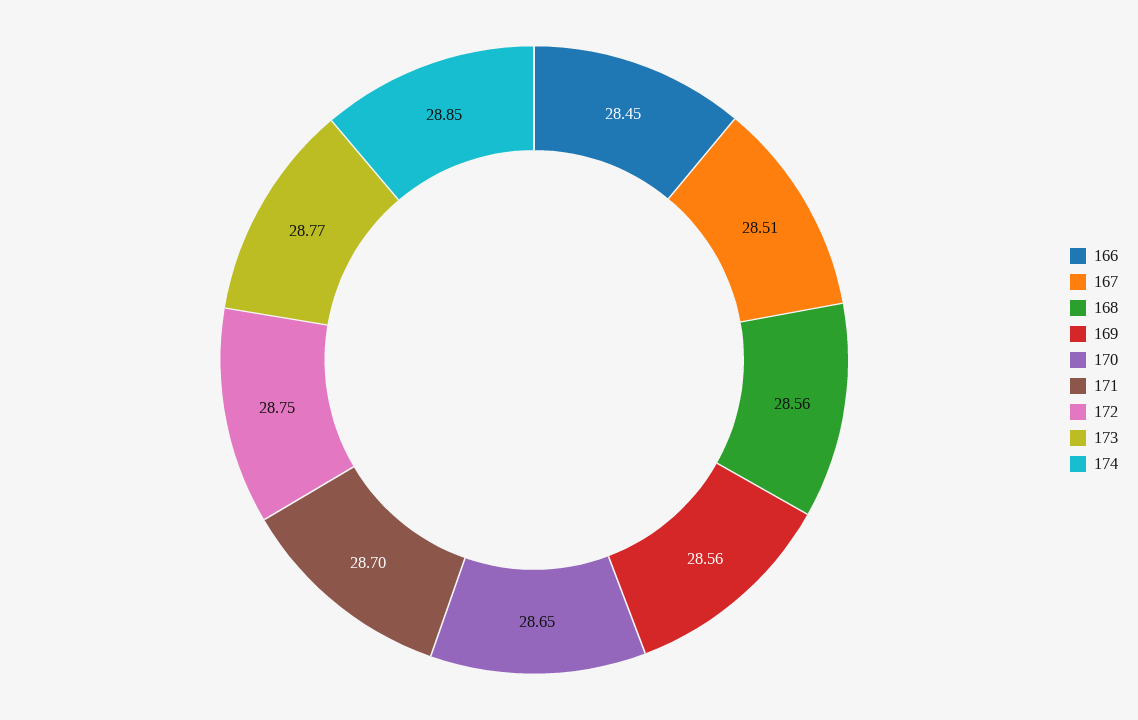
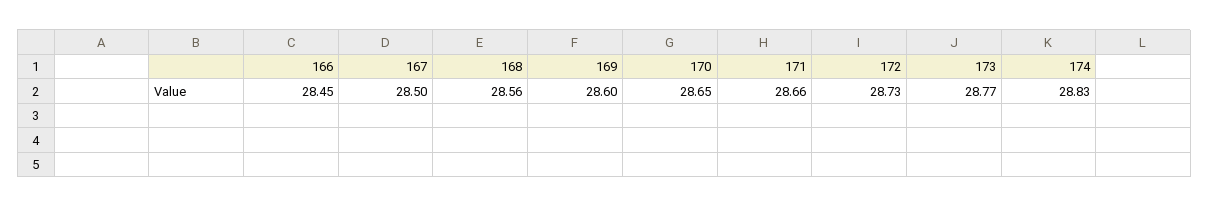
167: 28.51 -> 28.5
169: 28.56 -> 28.6
171: 28.7 -> 28.66
172: 28.75 -> 28.73
174: 28.85 -> 28.83

